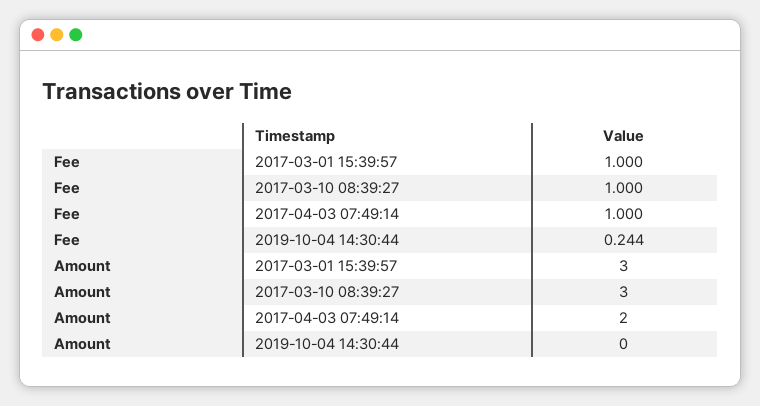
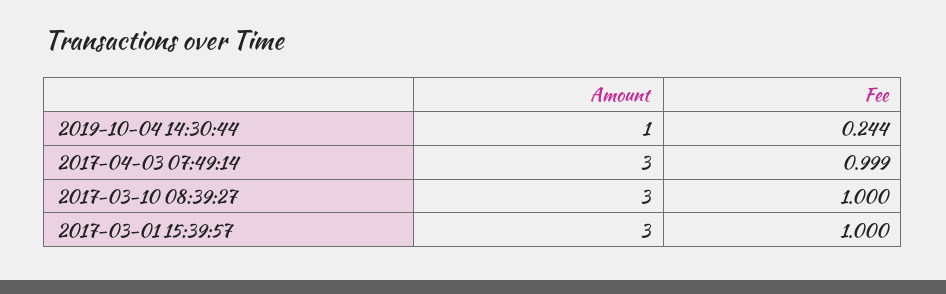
Fee, 2017-04-03 07:49:14: 1 -> 0.999
Amount, 2017-04-03 07:49:14: 2 -> 3
Amount, 2019-10-04 14:30:44: 0 -> 1

